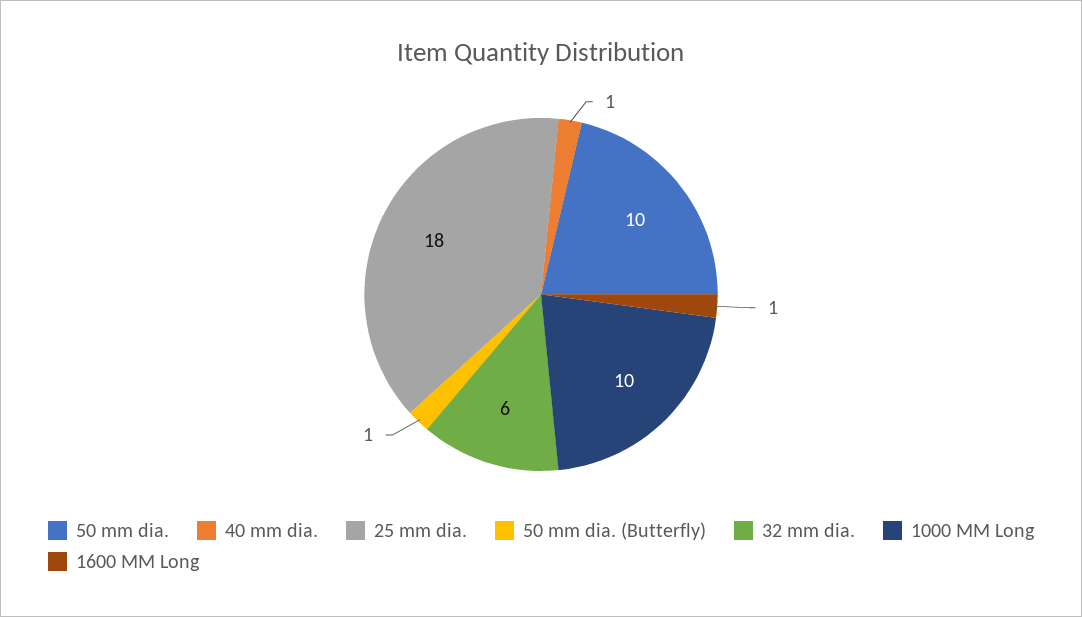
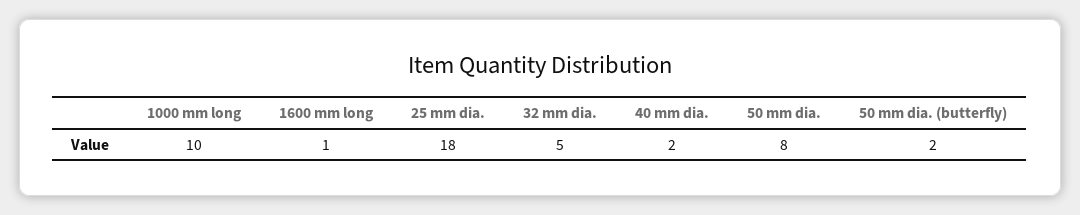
50 mm dia.: 10 -> 8
40 mm dia.: 1 -> 2
50 mm dia. (Butterfly): 1 -> 2
32 mm dia.: 6 -> 5

